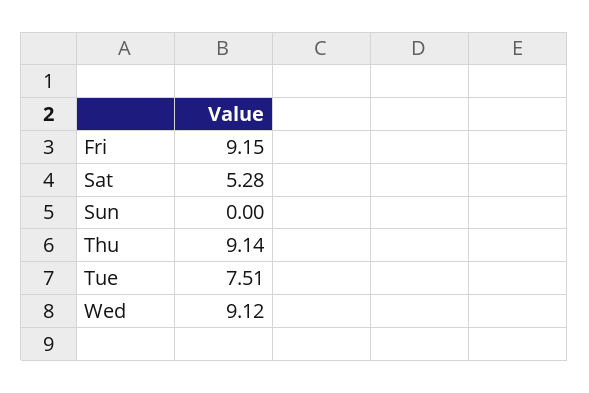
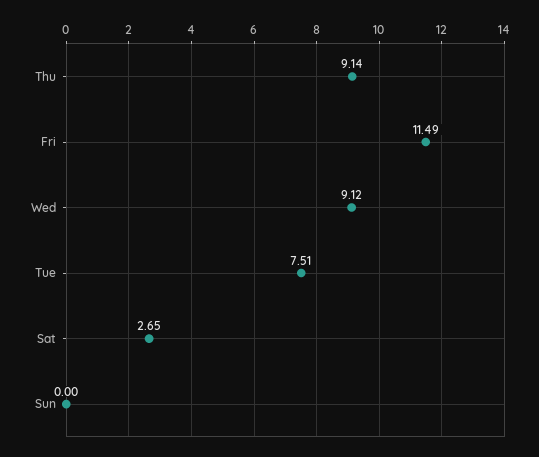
Fri: 9.15 -> 11.49
Sat: 5.28 -> 2.65

